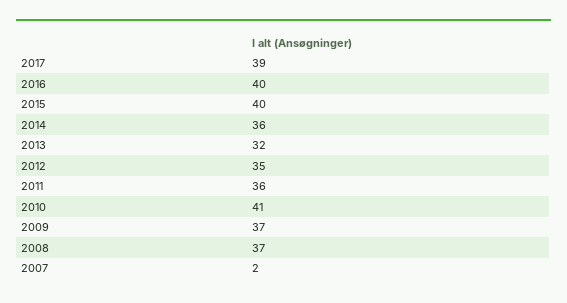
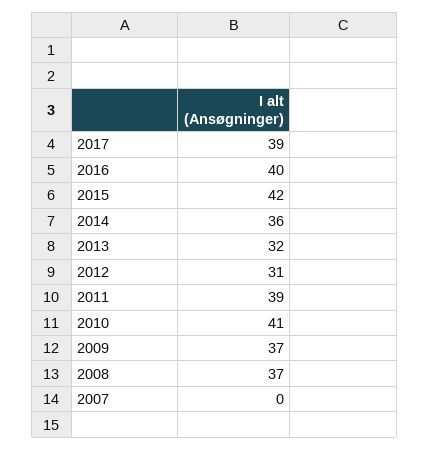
2015: 40 -> 42
2012: 35 -> 31
2011: 36 -> 39
2007: 2 -> 0

